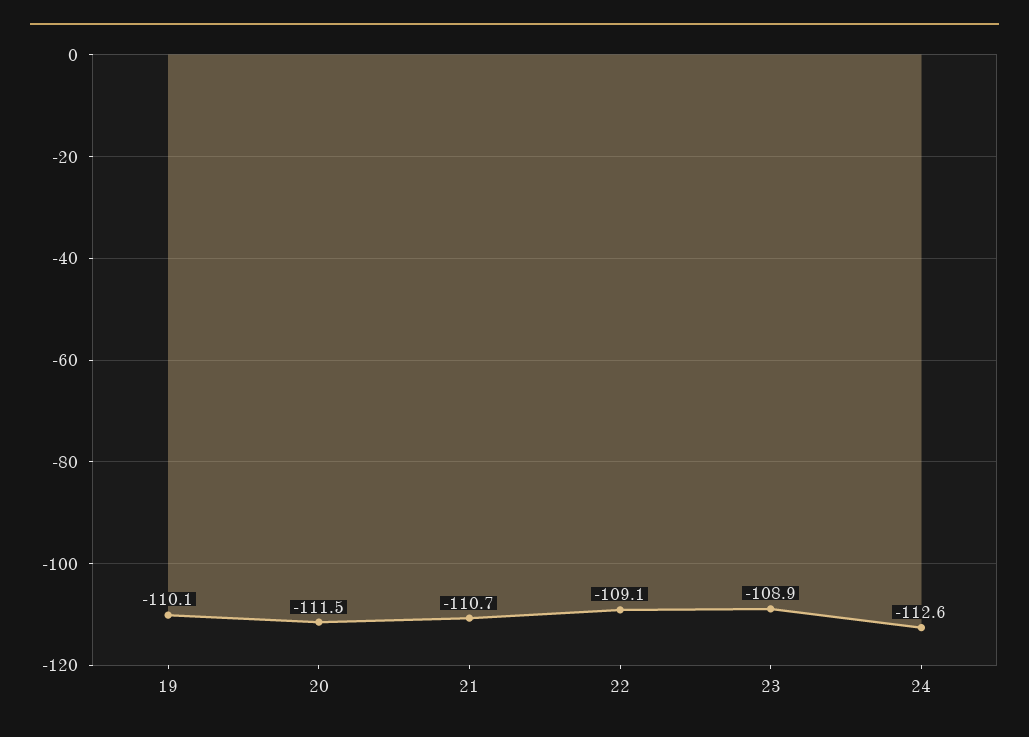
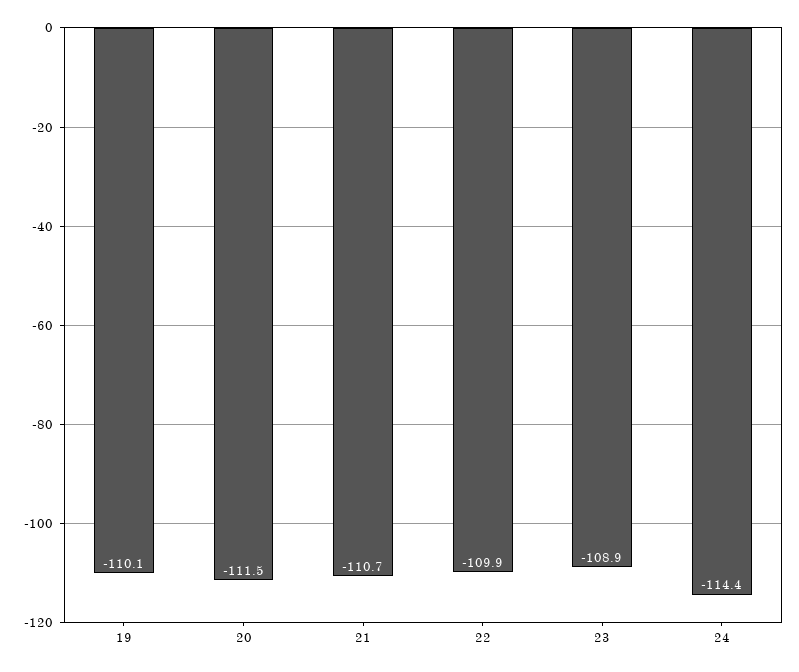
22: -109.1 -> -109.9
24: -112.6 -> -114.4

